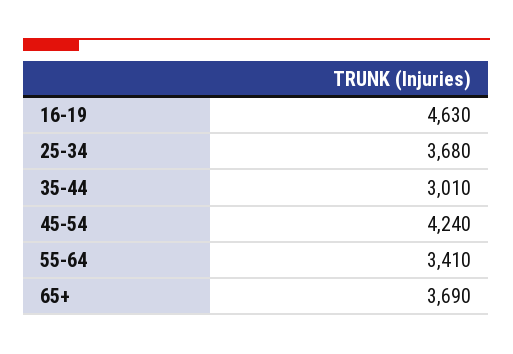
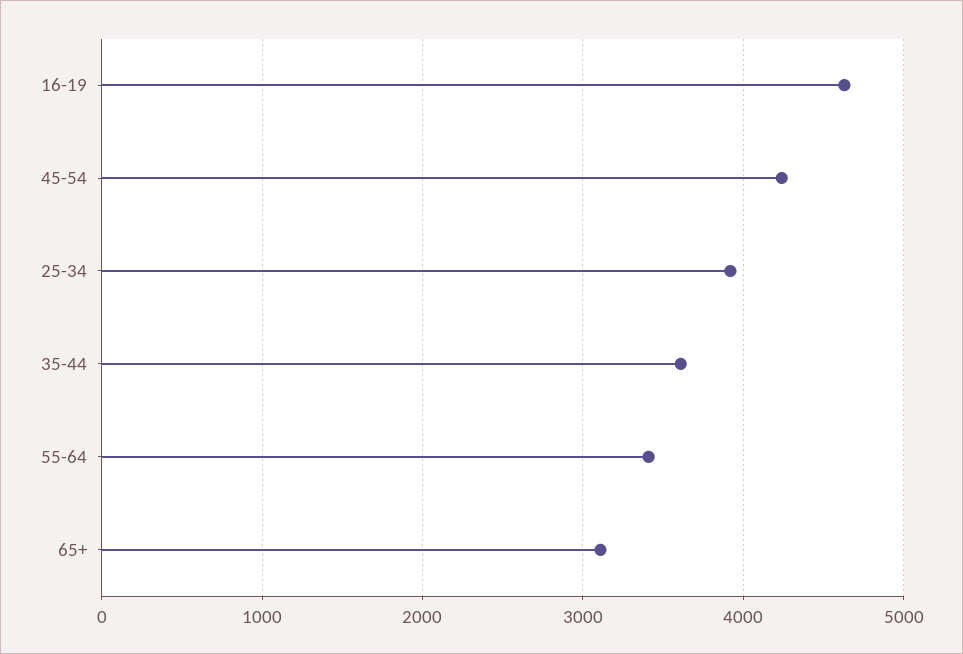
25-34: 3680 -> 3900
35-44: 3010 -> 3600
65+: 3690 -> 3100

